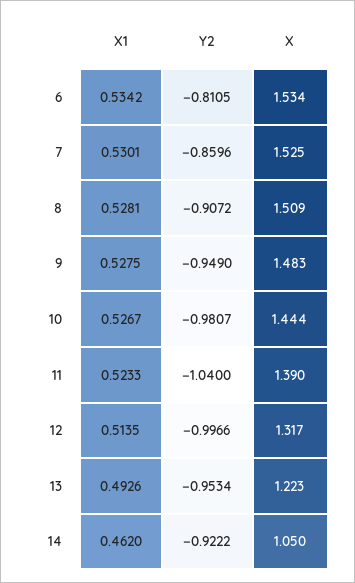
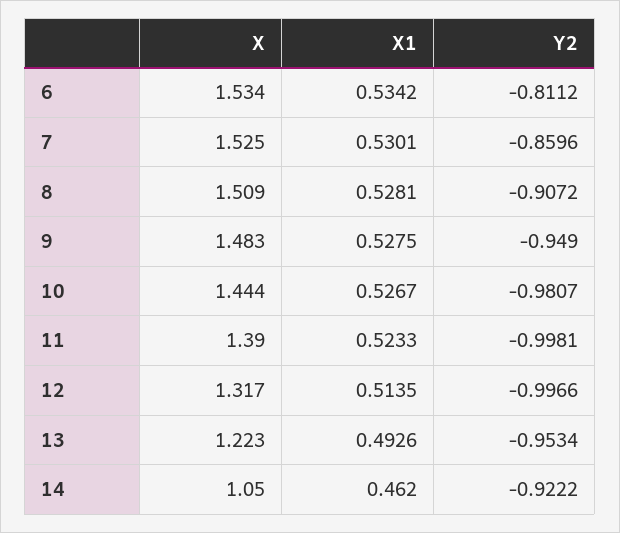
Y2, 6: -0.8105 -> -0.8112
Y2, 11: -1.04 -> -0.9981

